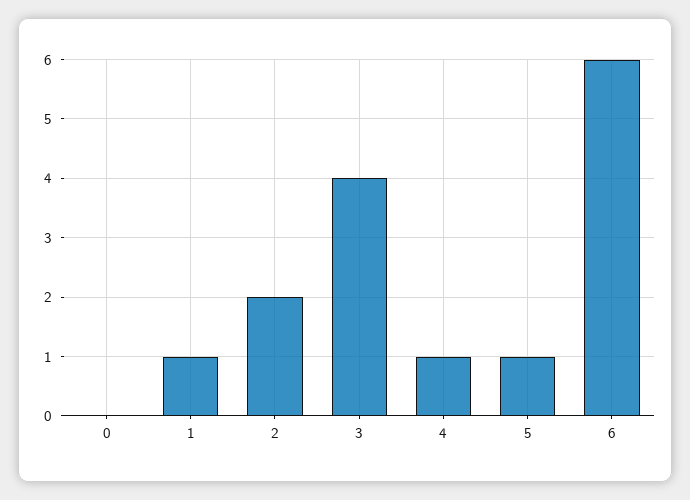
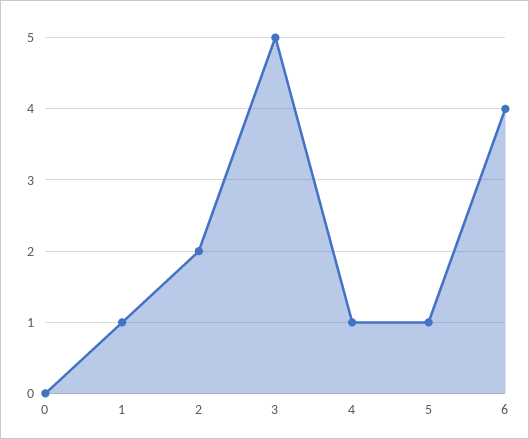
3: 4 -> 5
6: 6 -> 4

